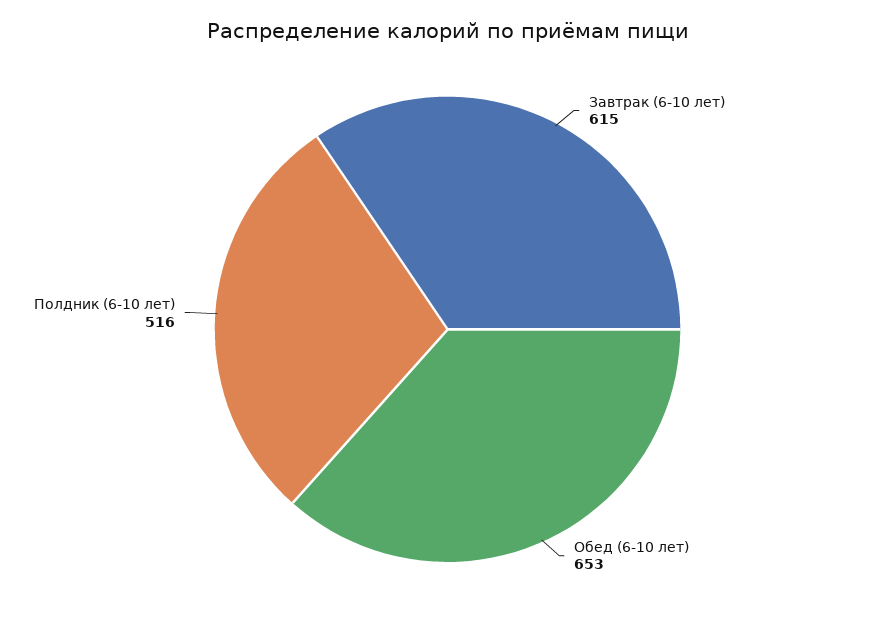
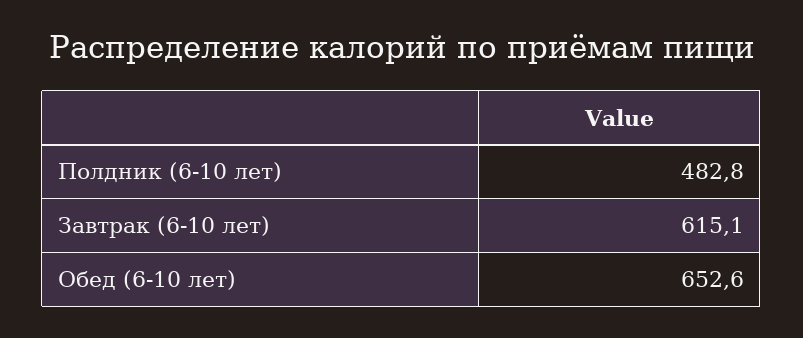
Полдник (6-10 лет): 516 -> 482.8

